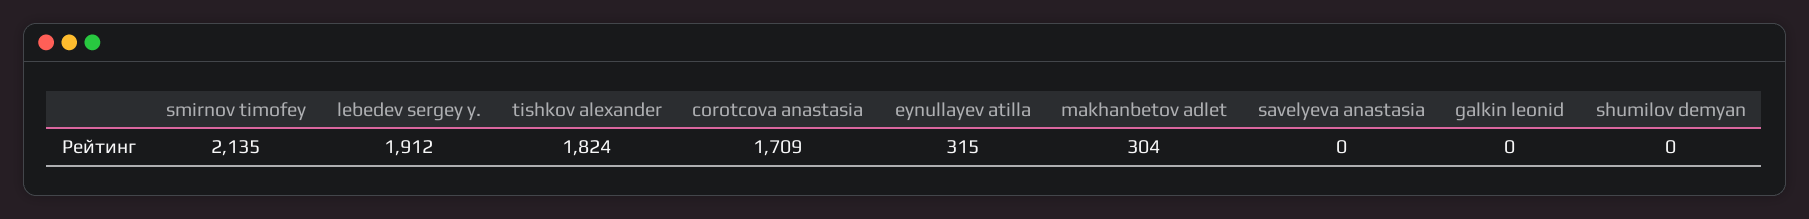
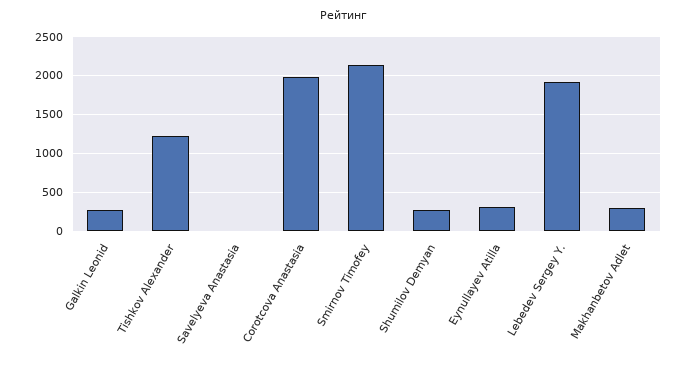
tishkov alexander: 1824 -> 1200
corotcova anastasia: 1709 -> 2000
galkin leonid: 0 -> 300
shumilov demyan: 0 -> 300

